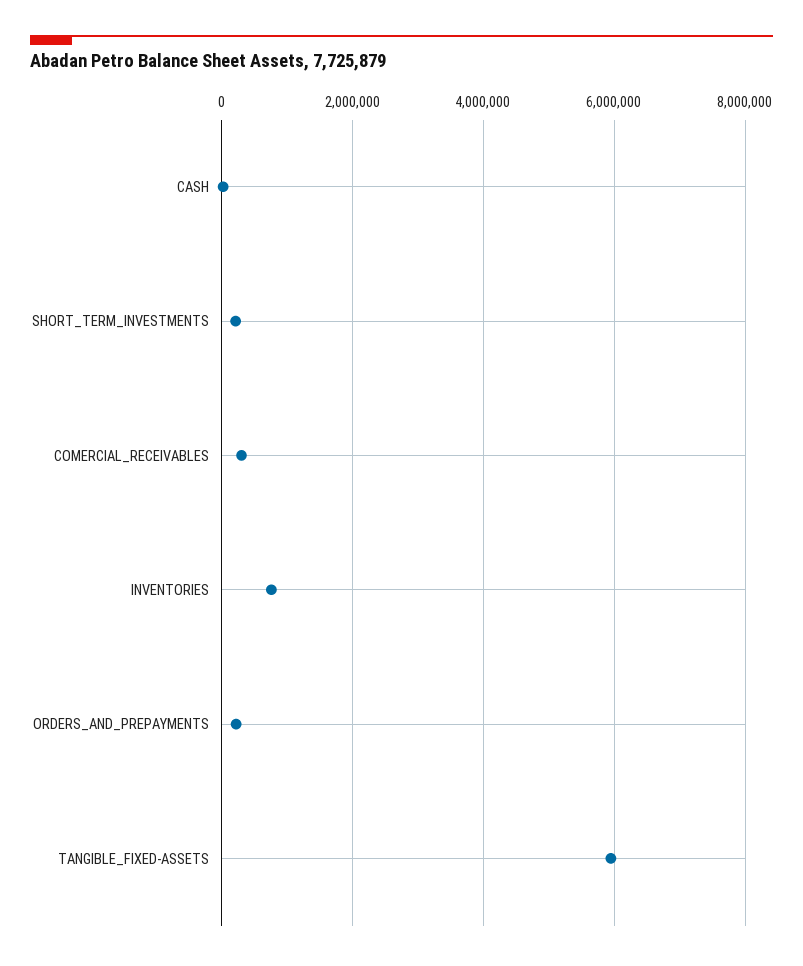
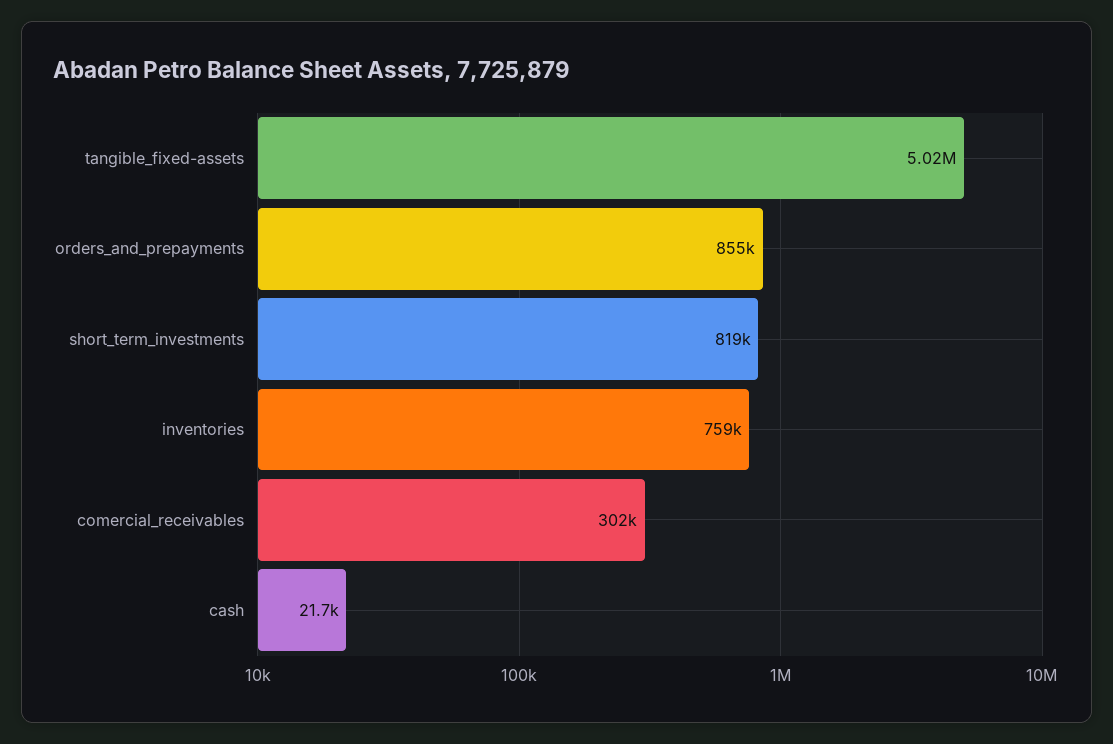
SHORT_TERM_INVESTMENTS: 200000 -> 819000
ORDERS_AND_PREPAYMENTS: 200000 -> 855000
TANGIBLE_FIXED-ASSETS: 6000000 -> 5020000

